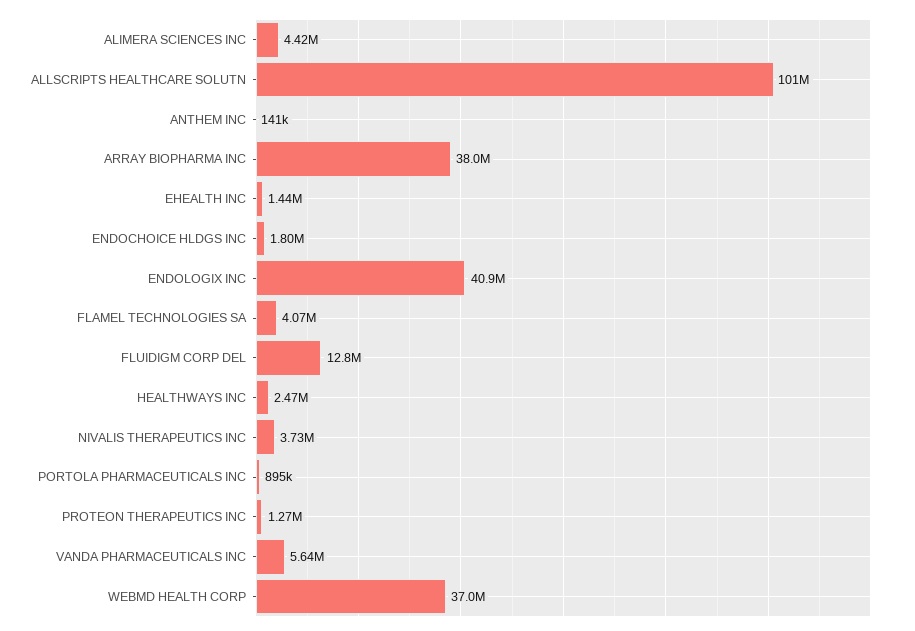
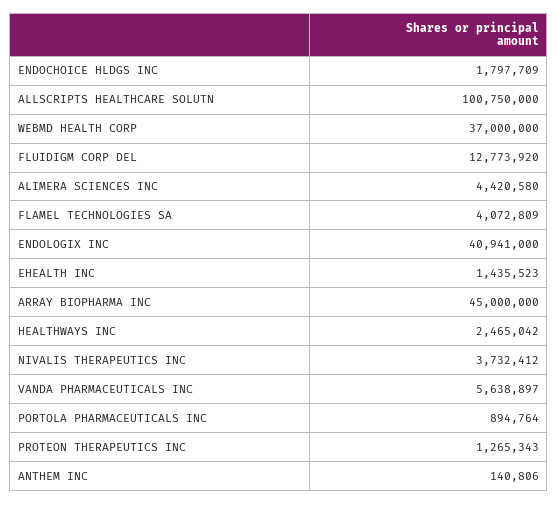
ARRAY BIOPHARMA INC: 38000000 -> 45000000

